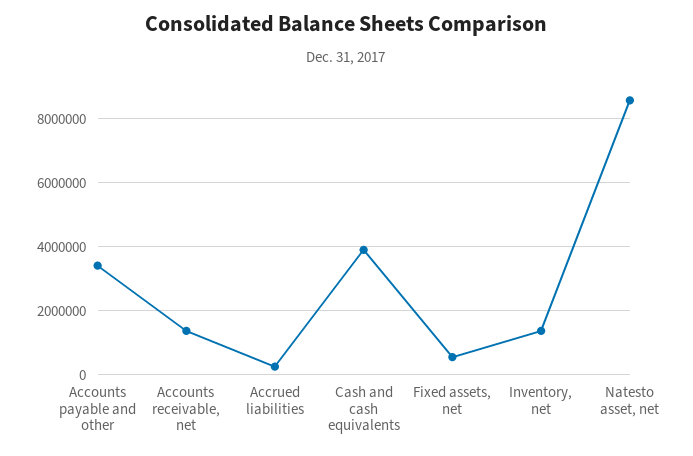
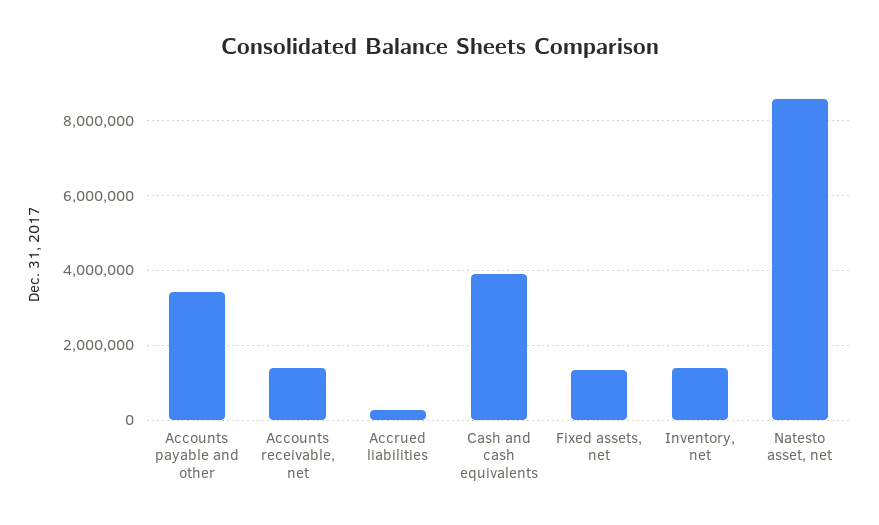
Fixed assets, net: 600000 -> 1400000

